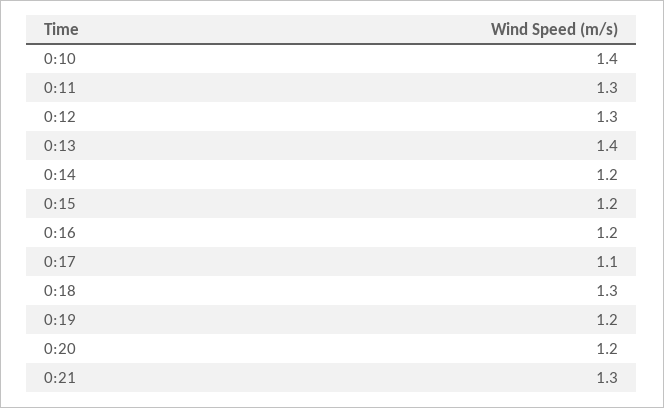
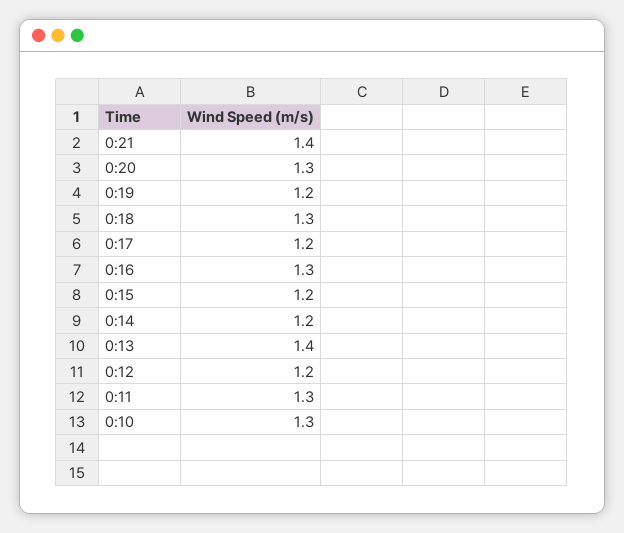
0:10: 1.4 -> 1.3
0:12: 1.3 -> 1.2
0:16: 1.2 -> 1.3
0:17: 1.1 -> 1.2
0:20: 1.2 -> 1.3
0:21: 1.3 -> 1.4

